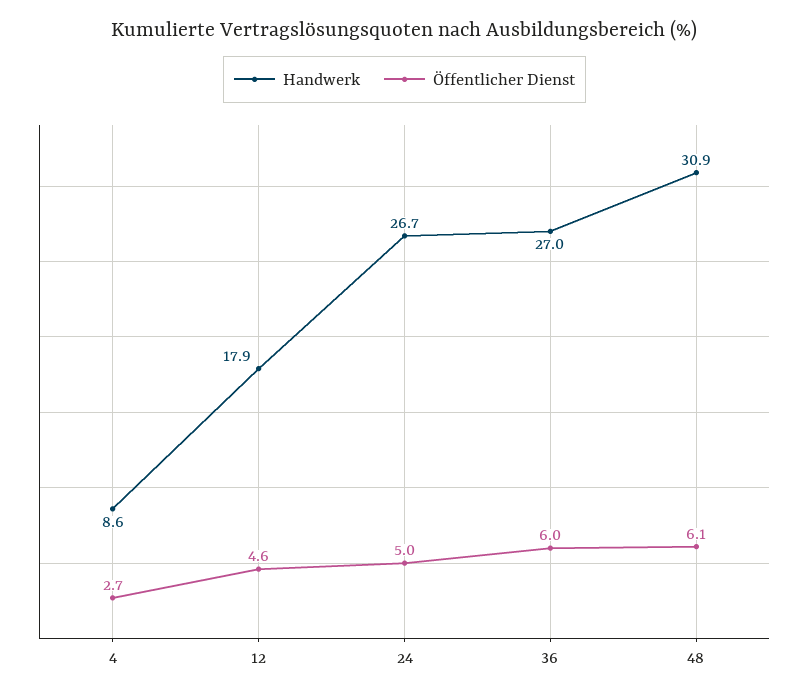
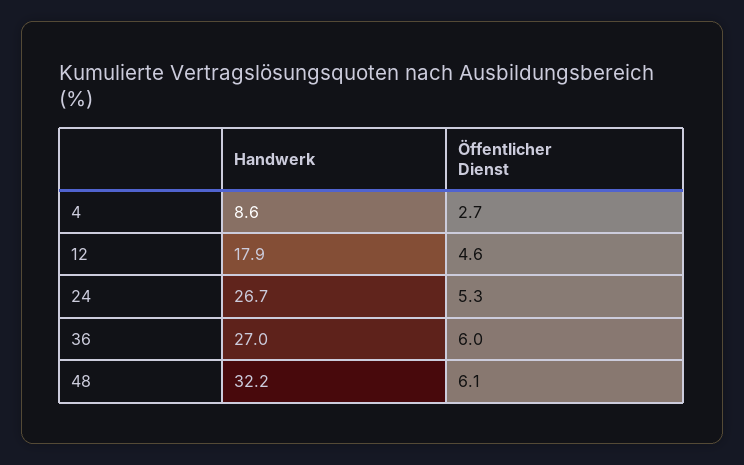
Öffentlicher Dienst, 24: 5 -> 5.3
Handwerk, 48: 30.9 -> 32.2

